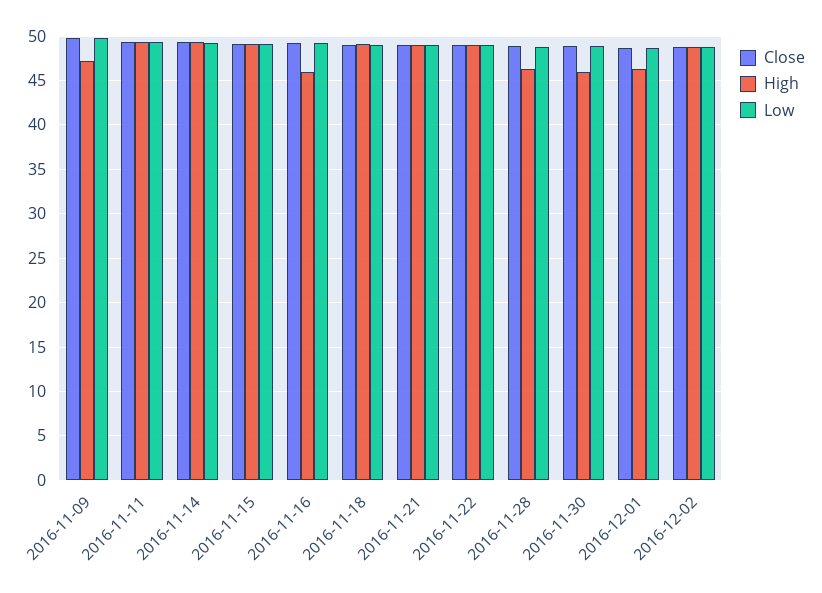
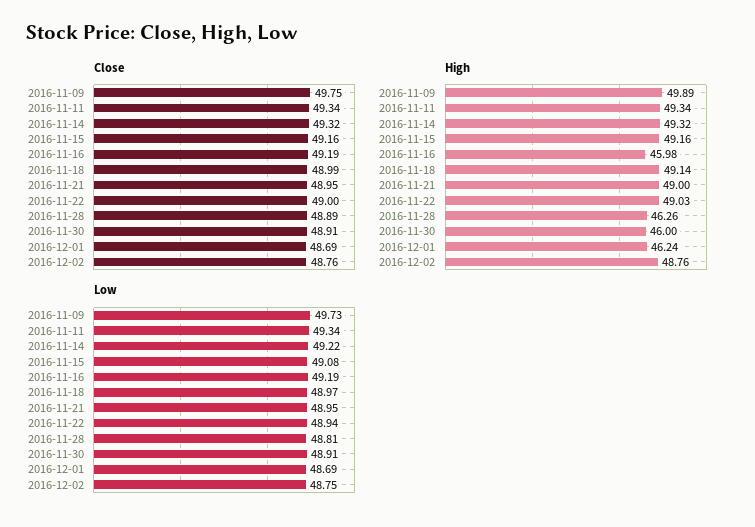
High, 2016-11-09: 47 -> 49.89

